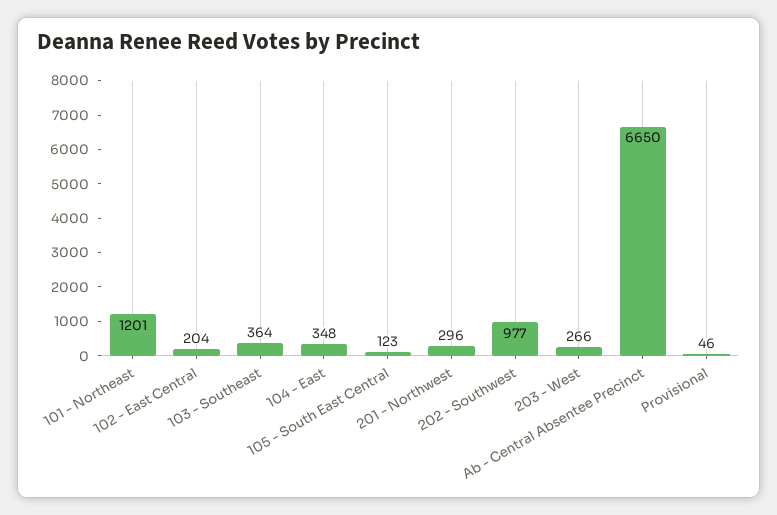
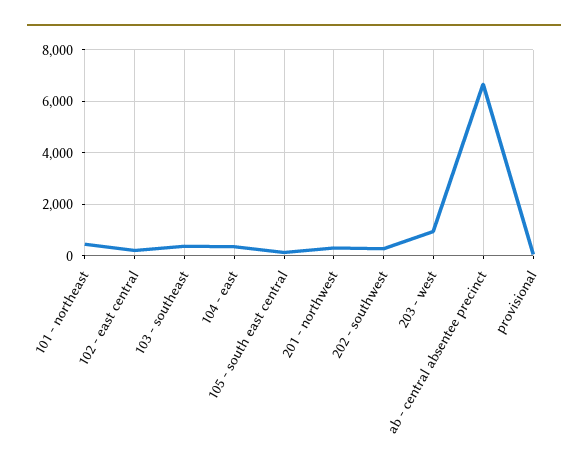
101 - Northeast: 1201 -> 500
202 - Southwest: 977 -> 250
203 - West: 266 -> 1000

